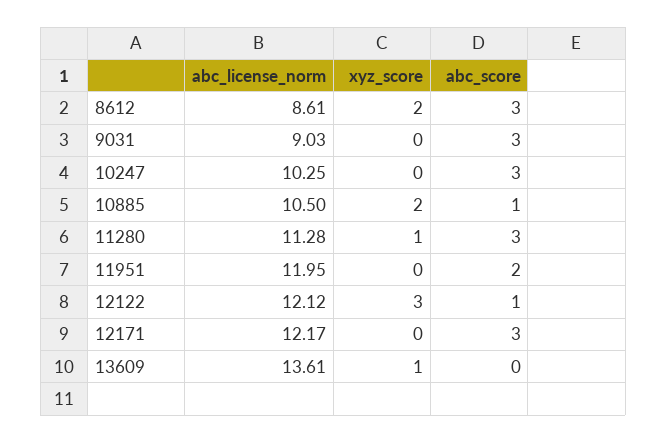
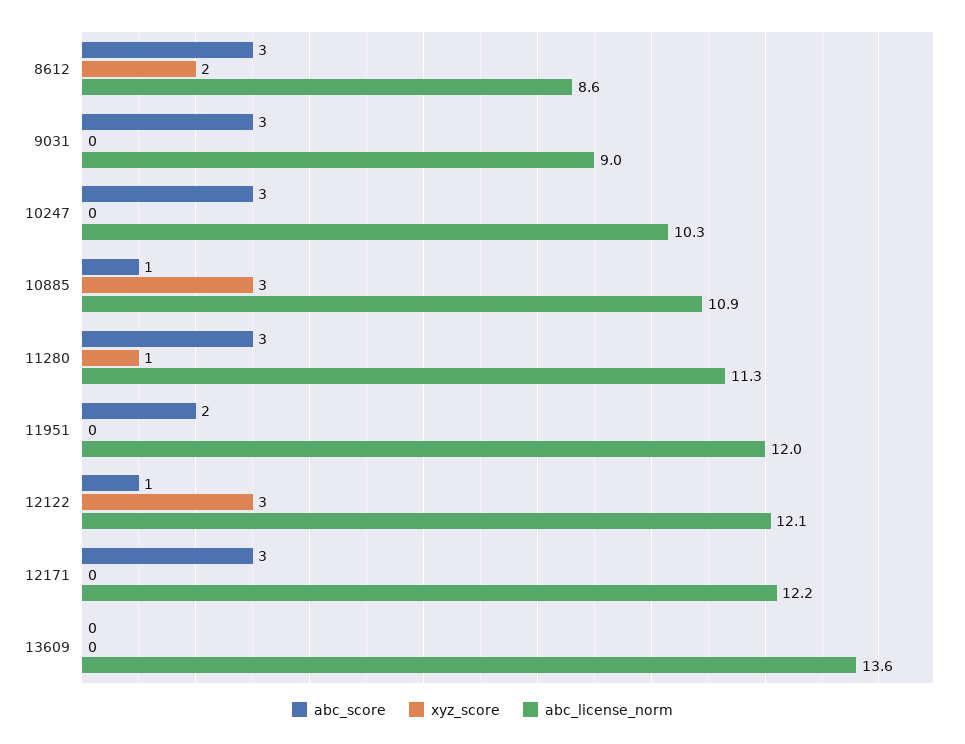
abc_license_norm, 10885: 10.5 -> 10.9
xyz_score, 10885: 2 -> 3
xyz_score, 13609: 1 -> 0

